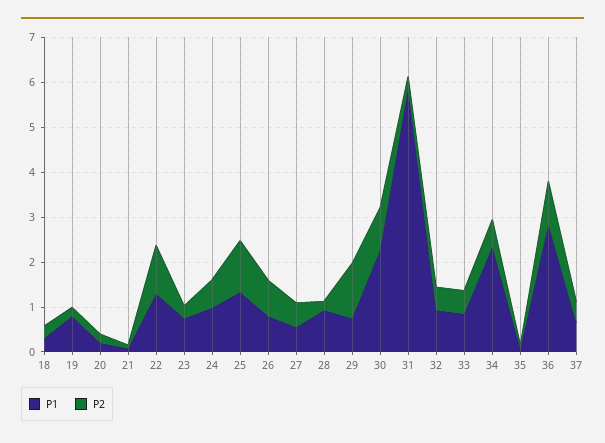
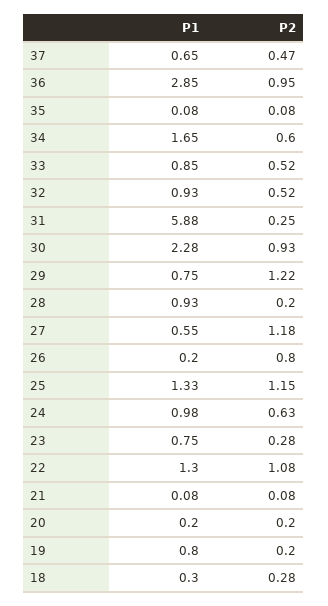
P1, 26: 0.8 -> 0.2
P2, 27: 0.6 -> 1.18
P1, 34: 2.4 -> 1.65

